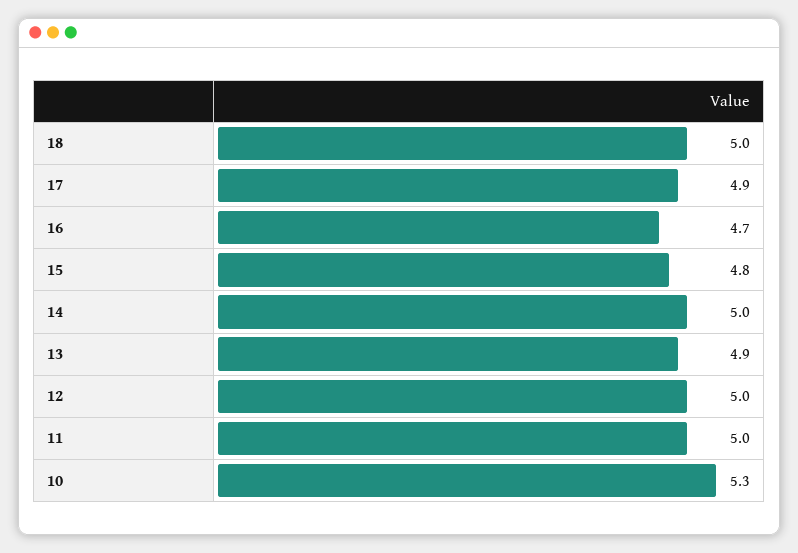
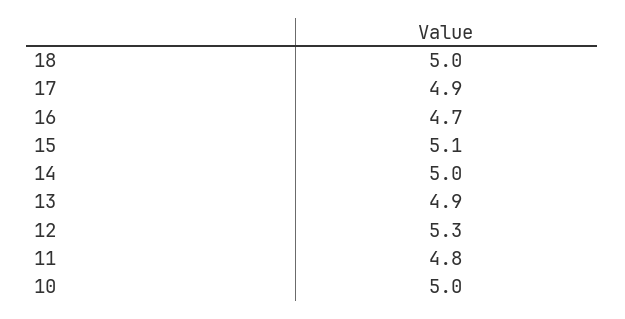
15: 4.8 -> 5.1
12: 5 -> 5.3
11: 5 -> 4.8
10: 5.3 -> 5

